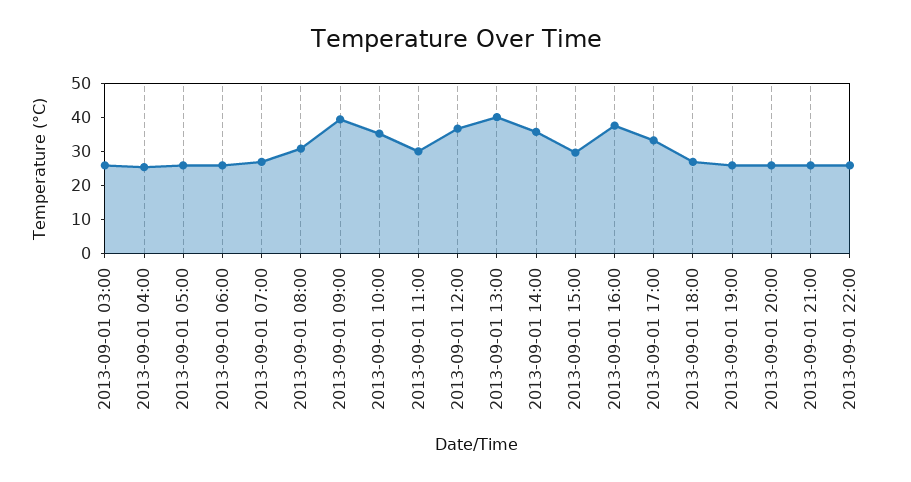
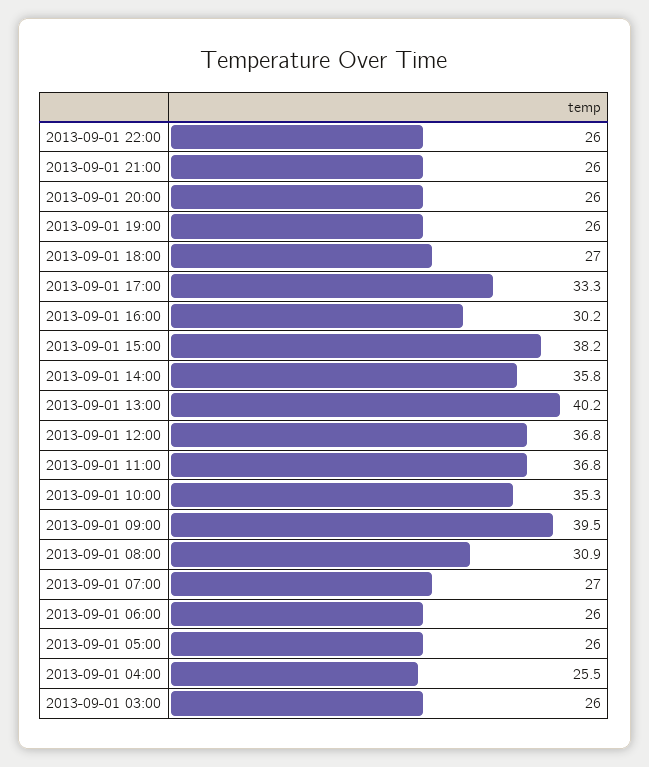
2013-09-01 11:00: 30 -> 36.8
2013-09-01 15:00: 30 -> 38.2
2013-09-01 16:00: 37.5 -> 30.2

